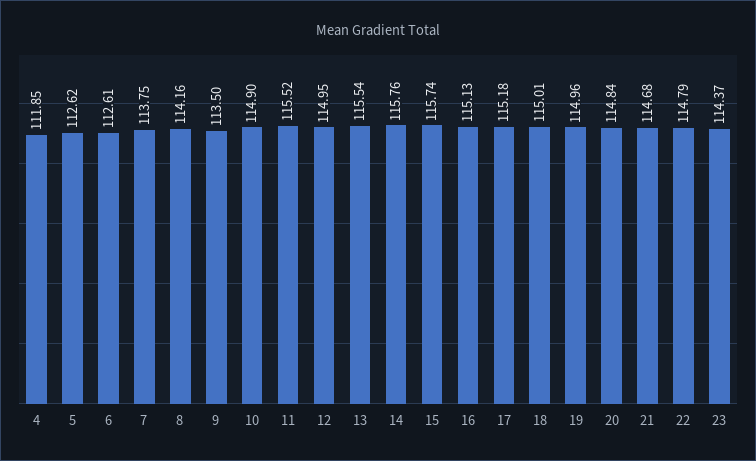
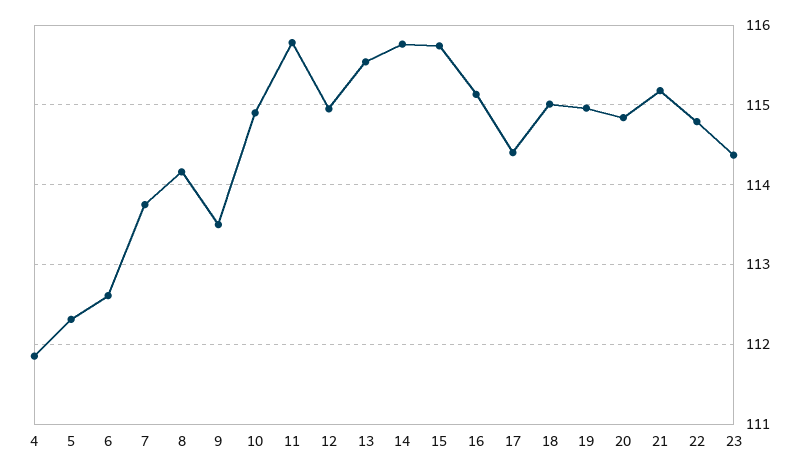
5: 112.62 -> 112.3
11: 115.52 -> 115.8
17: 115.18 -> 114.4
21: 114.68 -> 115.2

